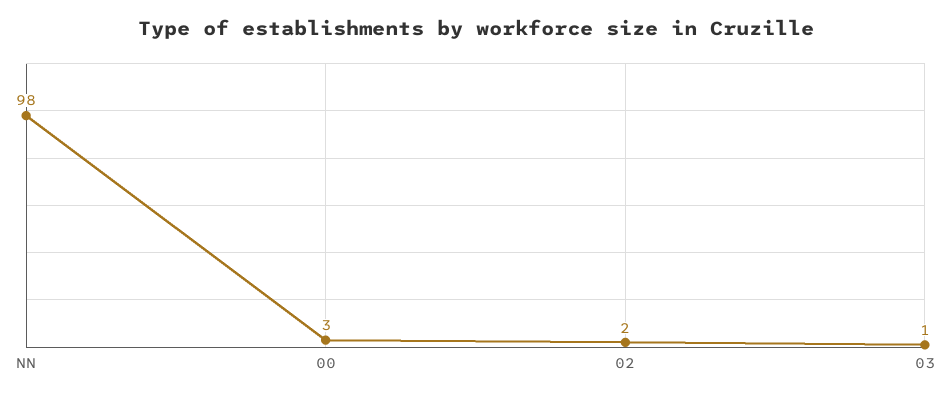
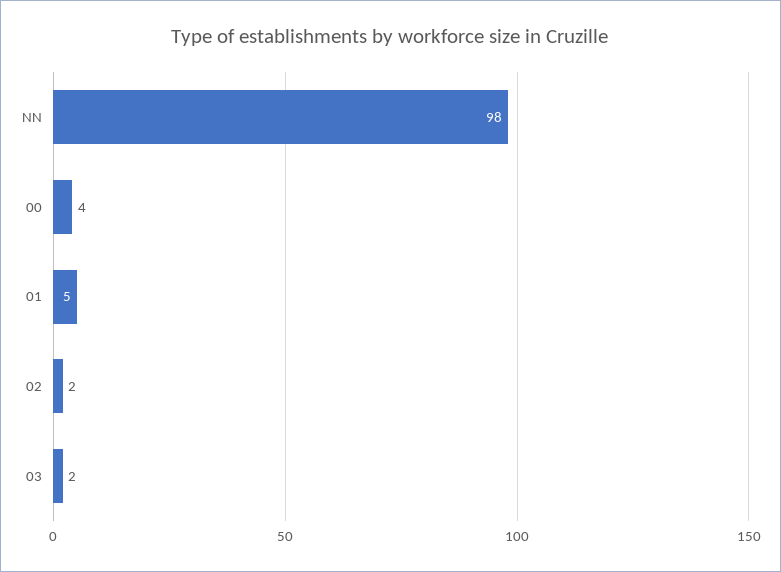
00: 3 -> 4
03: 1 -> 2
01: none -> 5

